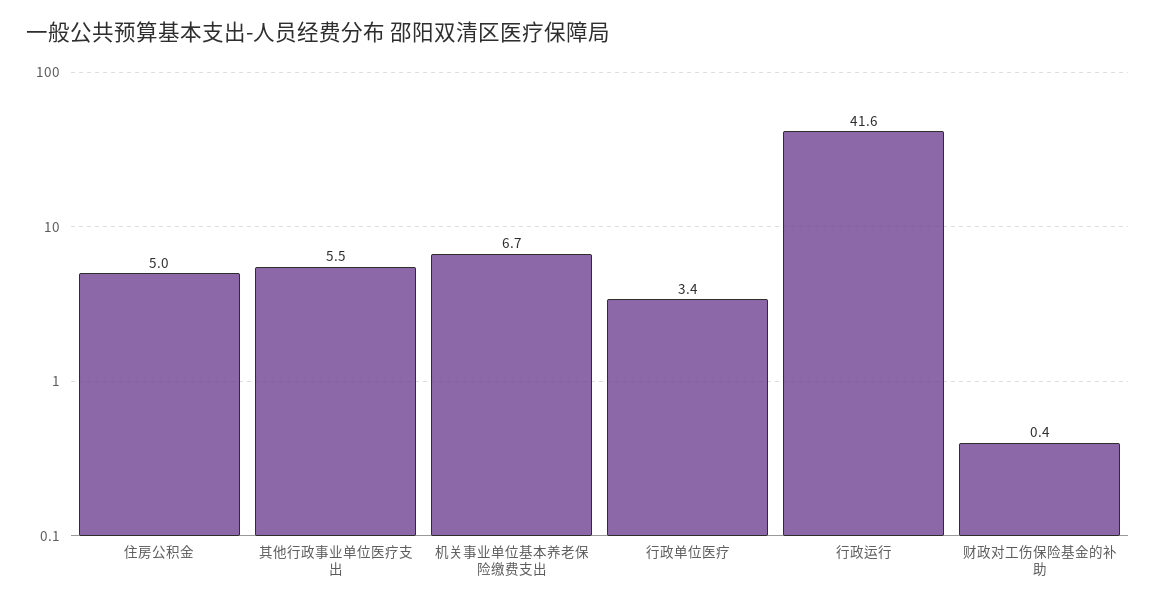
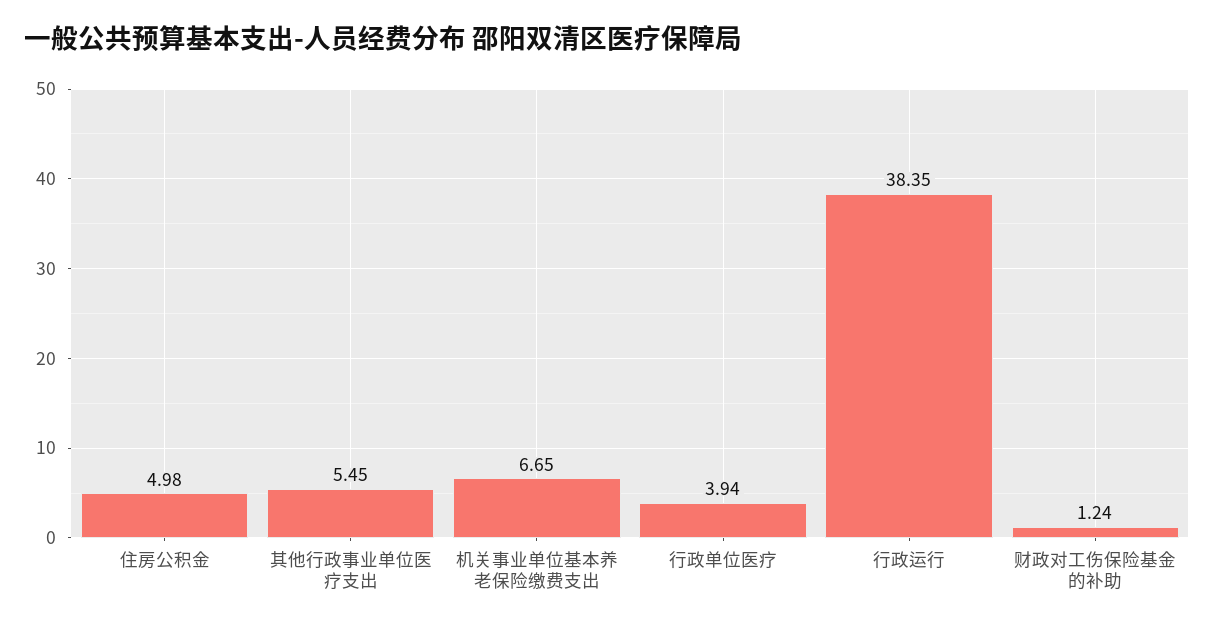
行政单位医疗: 3.4 -> 3.94
行政运行: 41.6 -> 38.35
财政对工伤保险基金的补助: 0.4 -> 1.24

